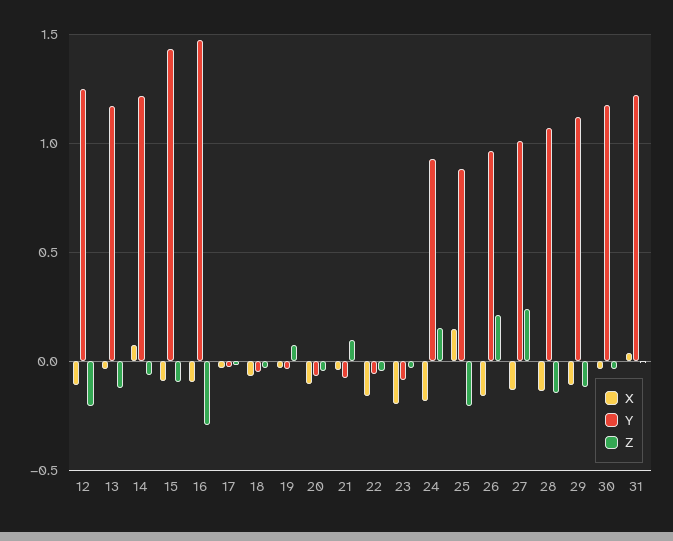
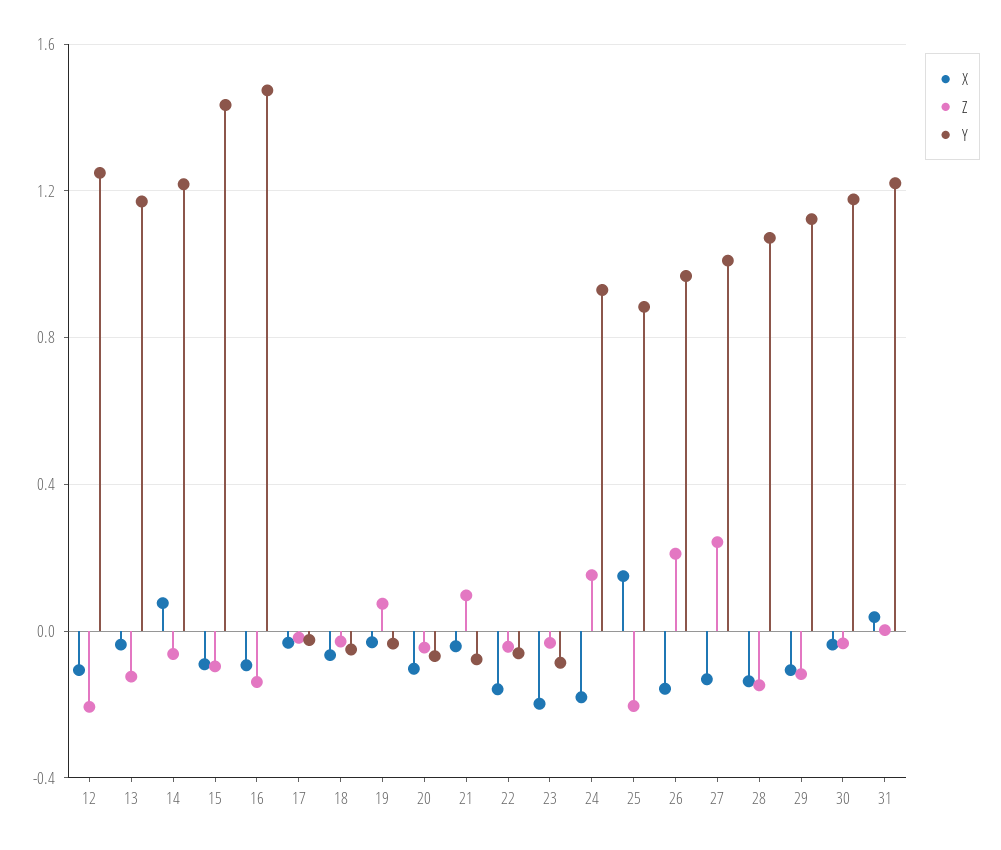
Z, 16: -0.3 -> -0.15

